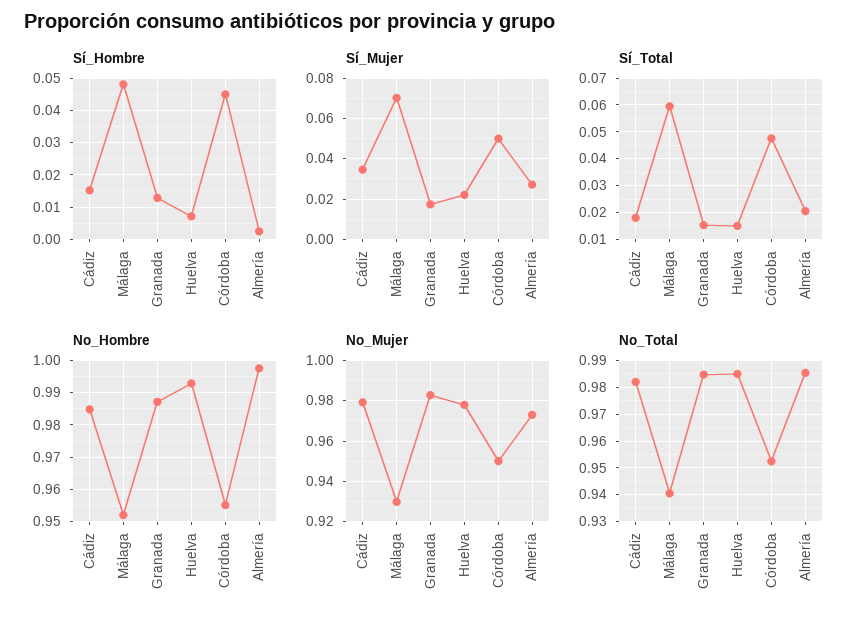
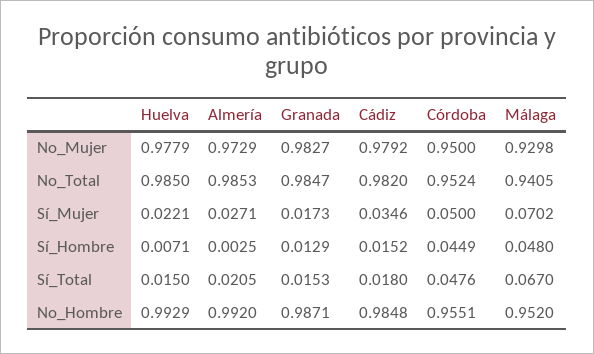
Sí_Total, Málaga: 0.06 -> 0.067
No_Hombre, Almería: 0.998 -> 0.992

